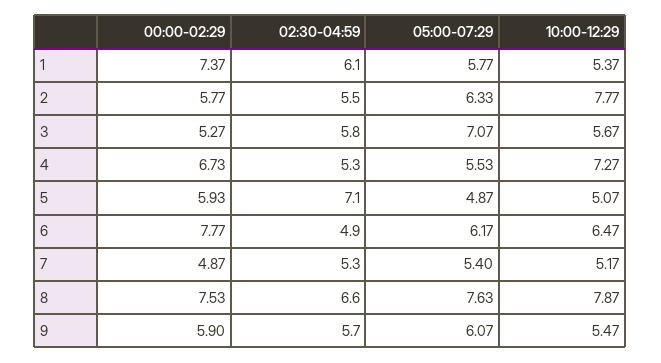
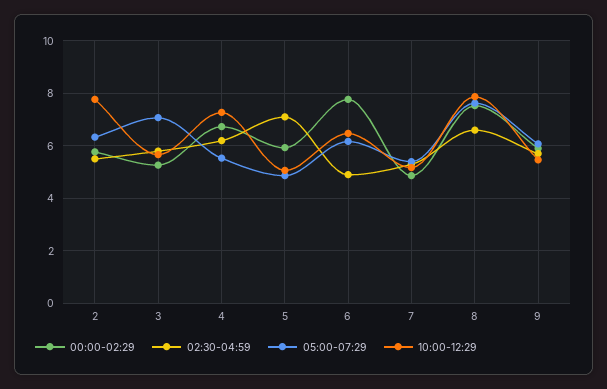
00:00-02:29, 1: 7.37 -> none
02:30-04:59, 1: 6.1 -> none
05:00-07:29, 1: 5.77 -> none
10:00-12:29, 1: 5.37 -> none
02:30-04:59, 4: 5.3 -> 6.25

